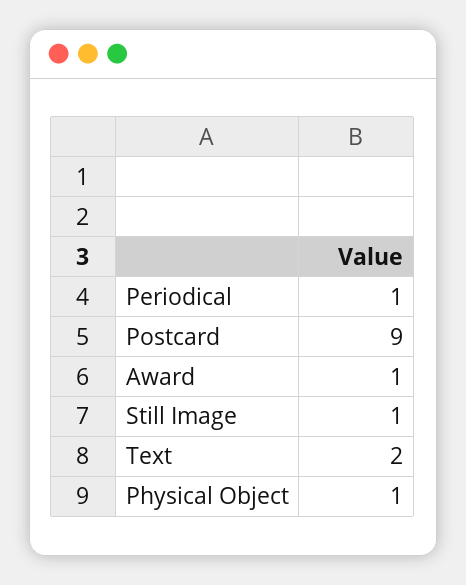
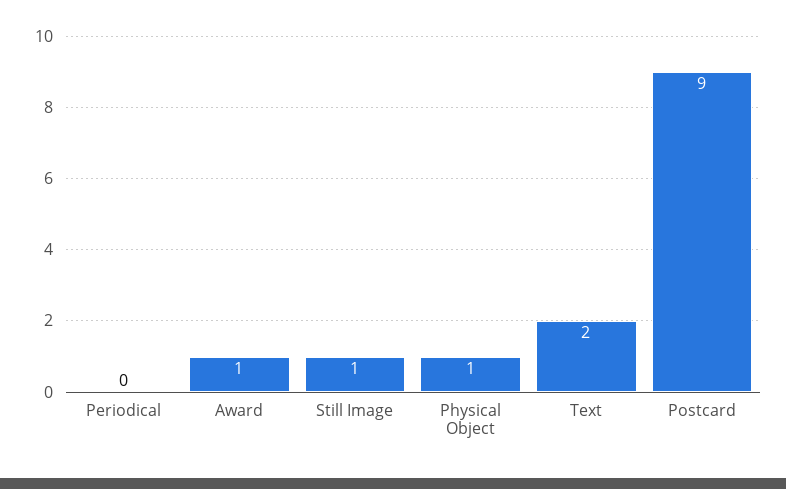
Periodical: 1 -> 0

